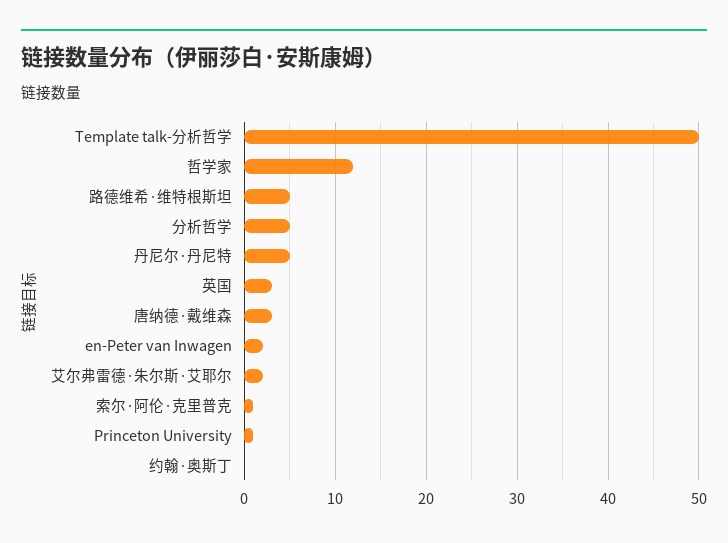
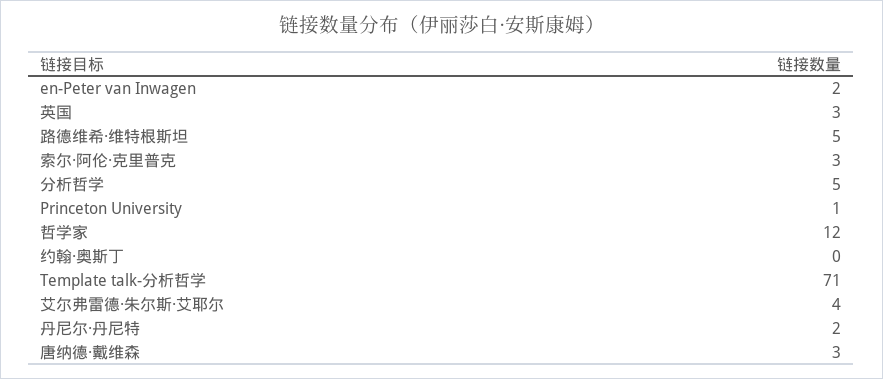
Template talk-分析哲学: 50 -> 71
丹尼尔·丹尼特: 5 -> 2
艾尔弗雷德·朱尔斯·艾耶尔: 2 -> 4
索尔·阿伦·克里普克: 1 -> 3

